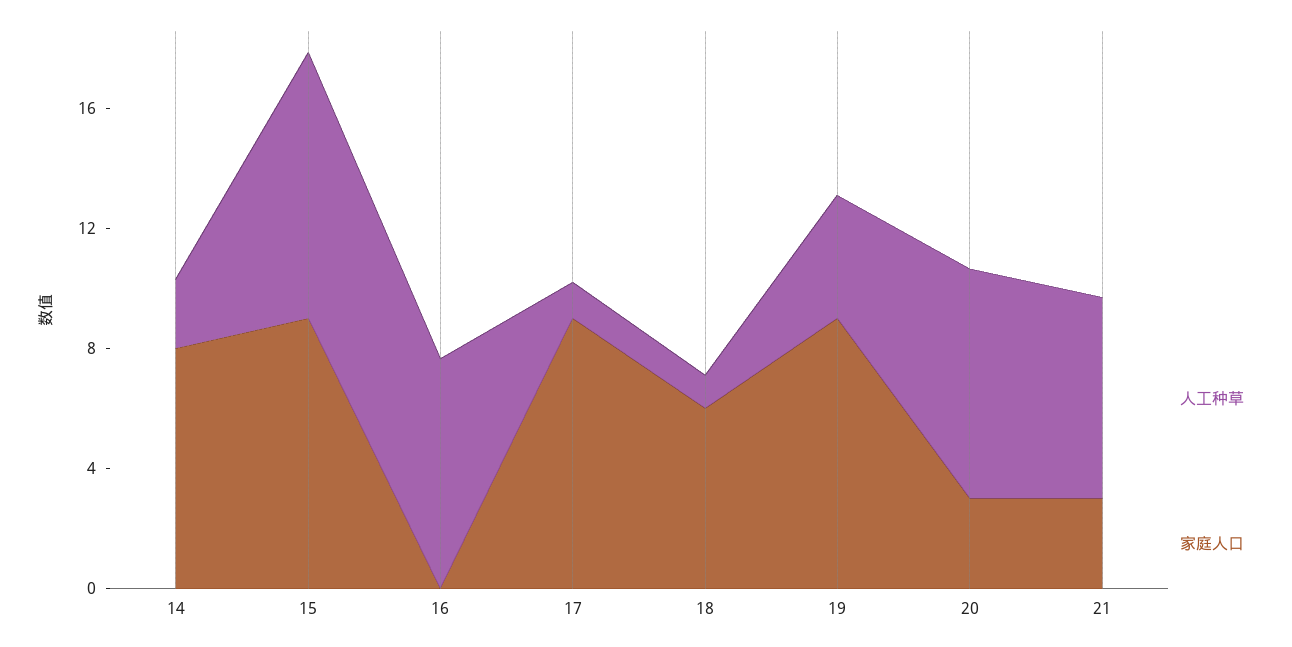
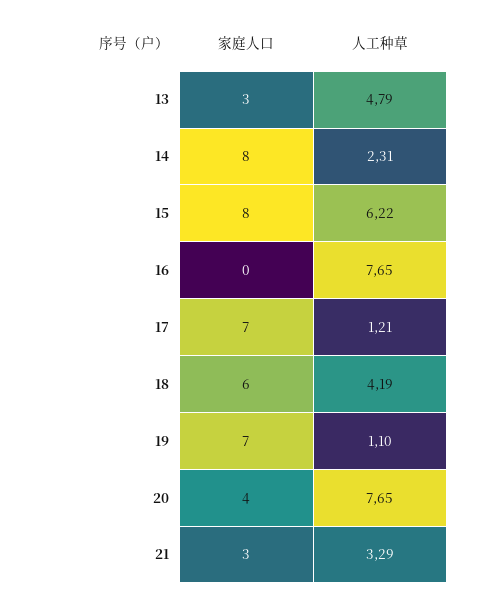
人工种草, 15: 9 -> 6.22
家庭人口, 15: 9 -> 8
家庭人口, 17: 9 -> 7
人工种草, 18: 1 -> 4.19
人工种草, 19: 4 -> 1.1
家庭人口, 19: 9 -> 7
家庭人口, 20: 3 -> 4
人工种草, 21: 7 -> 3.29
家庭人口, 13: none -> 3
人工种草, 13: none -> 4.79

